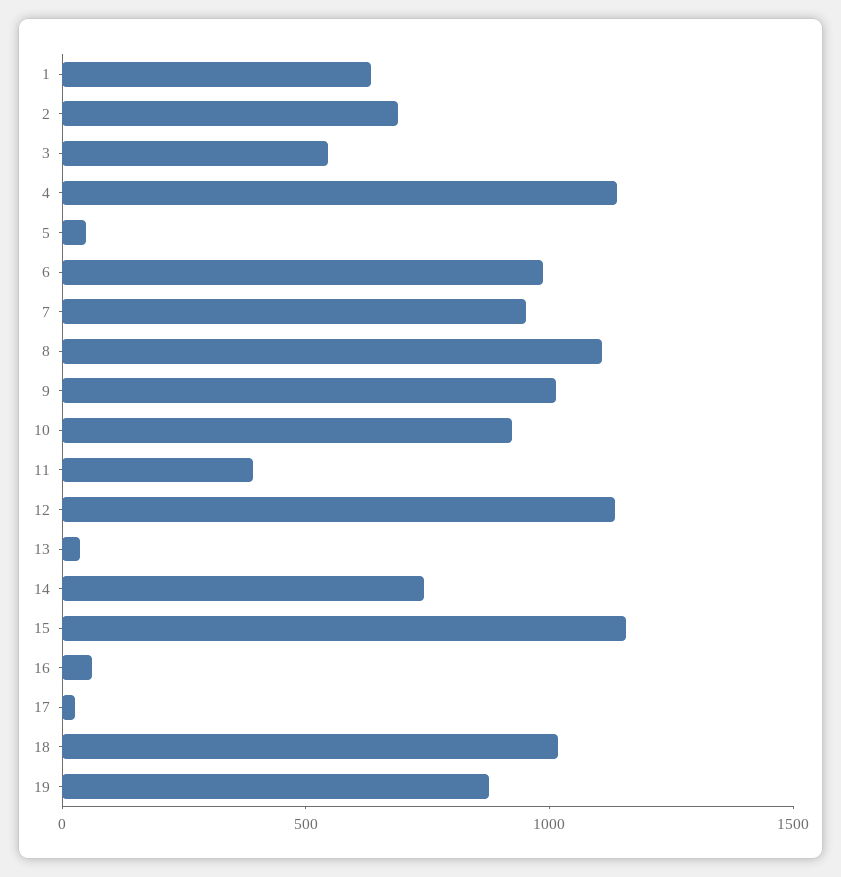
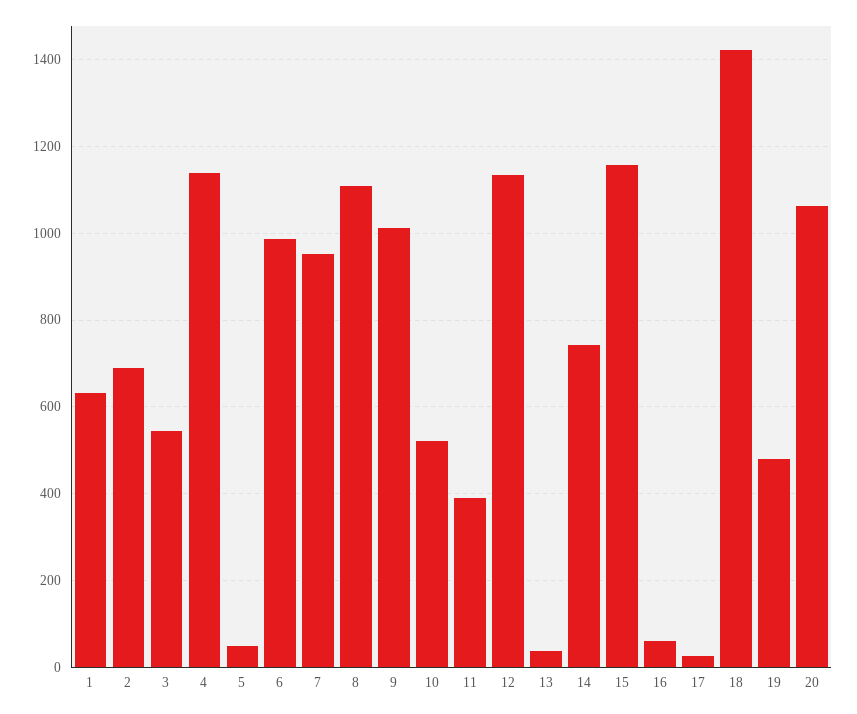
10: 900 -> 520
18: 1000 -> 1420
19: 900 -> 480
20: none -> 1060

